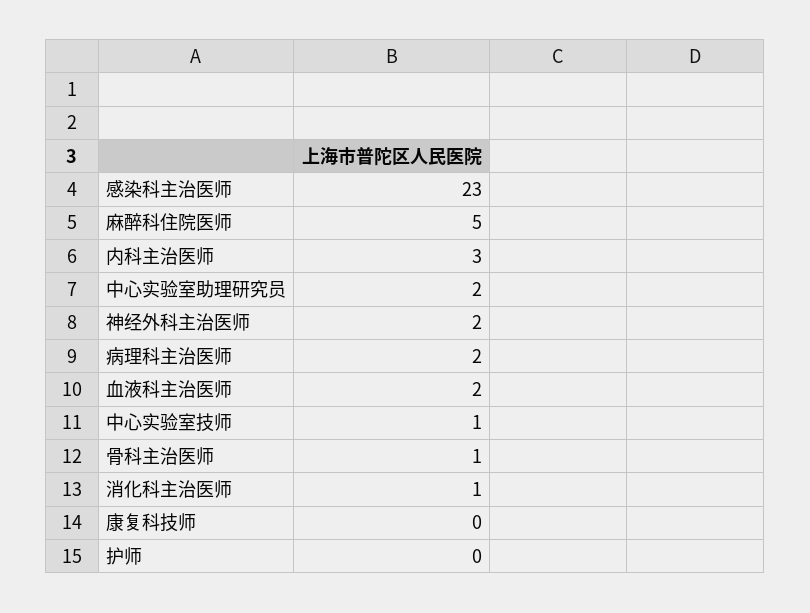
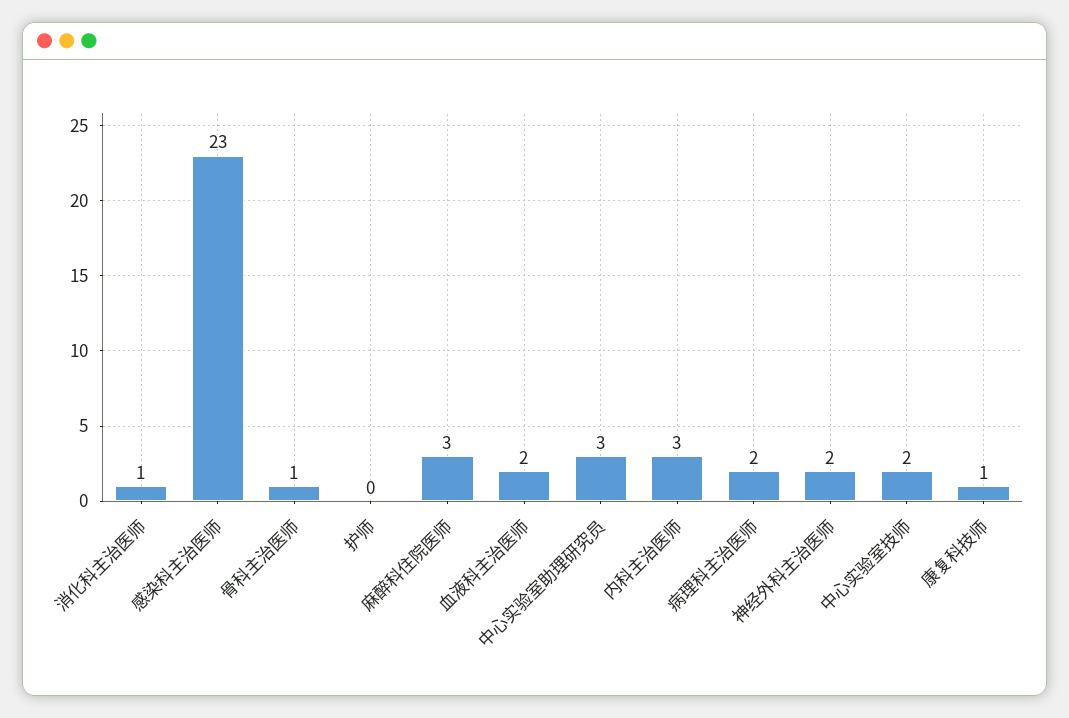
麻醉科住院医师: 5 -> 3
中心实验室助理研究员: 2 -> 3
中心实验室技师: 1 -> 2
康复科技师: 0 -> 1

